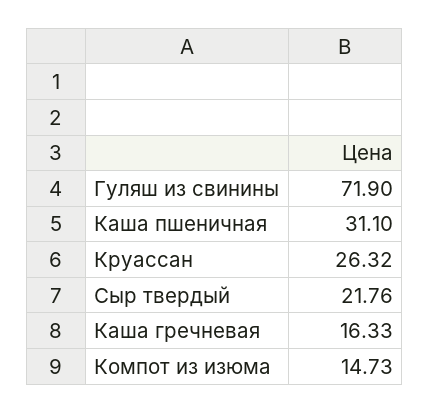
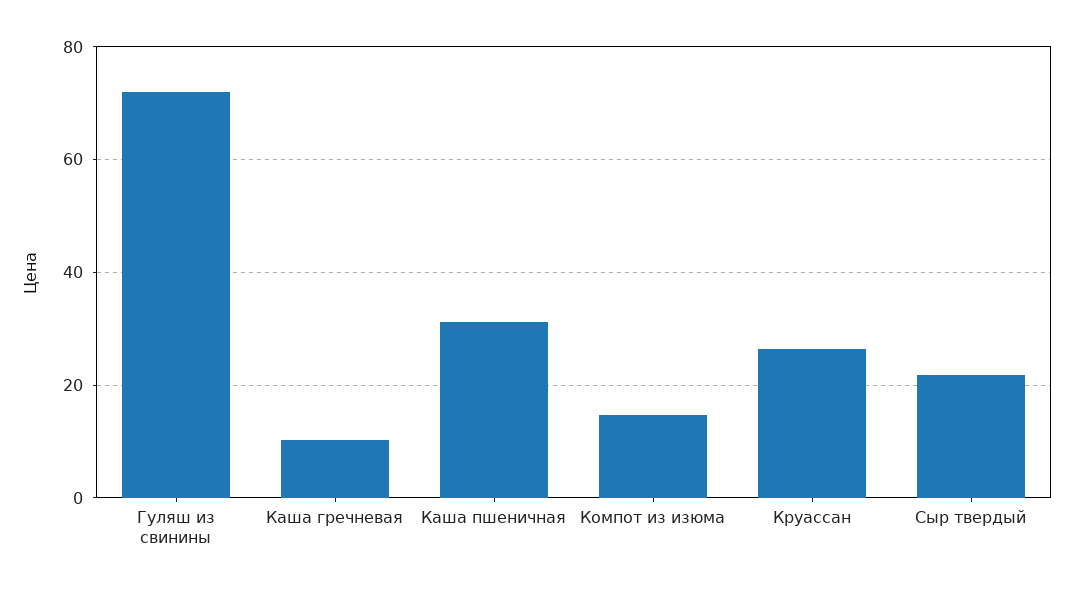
Каша гречневая: 16.33 -> 10

